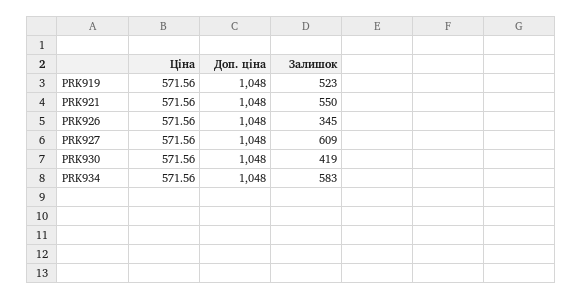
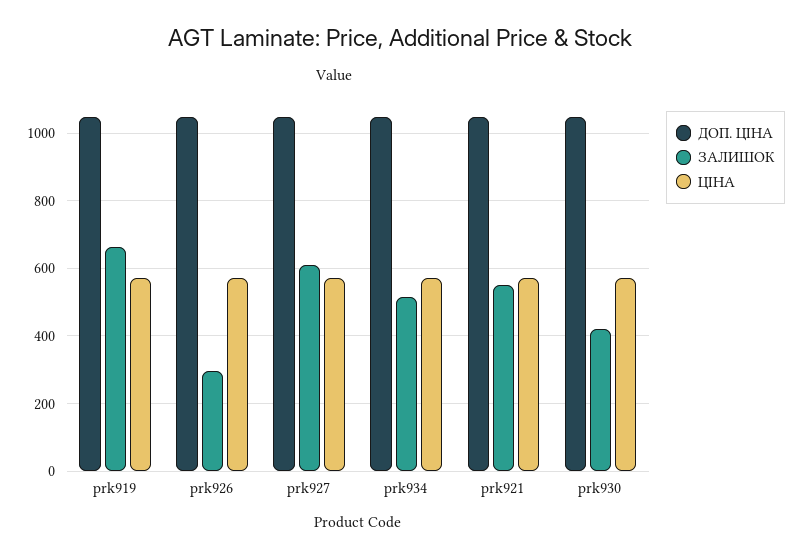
Залишок, PRK919: 523 -> 660
Залишок, PRK926: 345 -> 300
Залишок, PRK934: 583 -> 520

